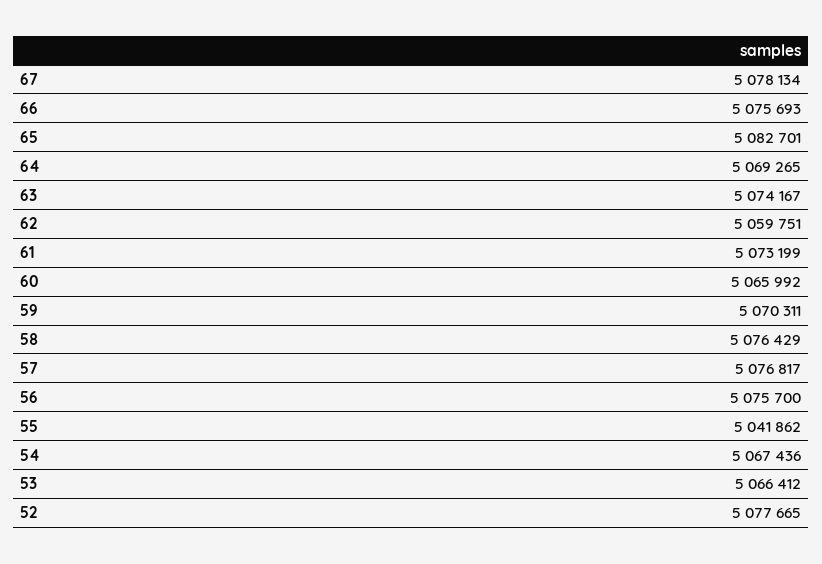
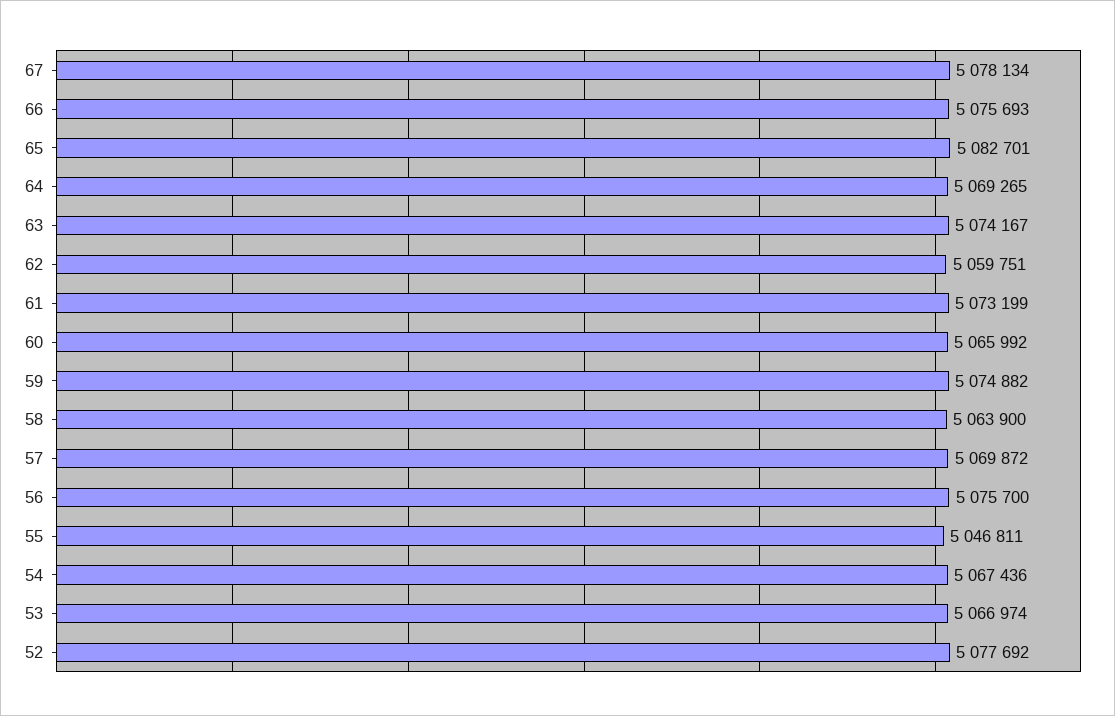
59: 5070311 -> 5074882
58: 5076429 -> 5063900
57: 5076817 -> 5069872
55: 5041862 -> 5046811
53: 5066412 -> 5066974
52: 5077665 -> 5077692

